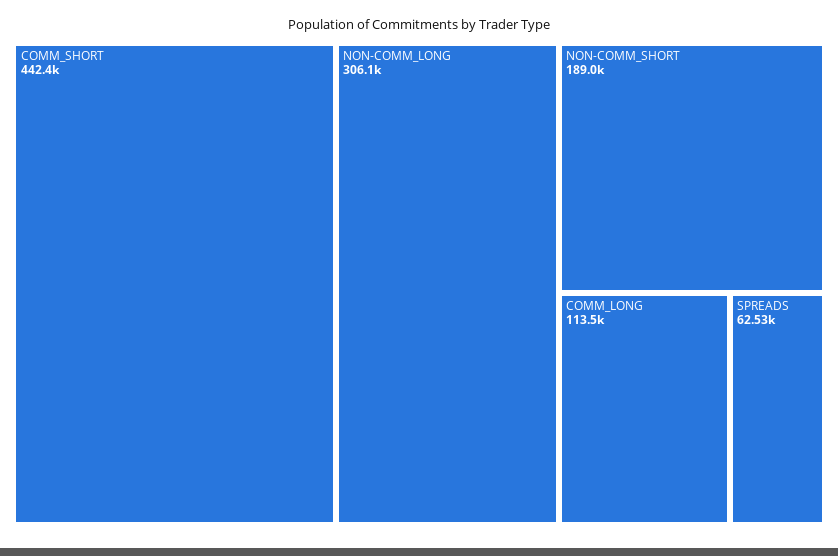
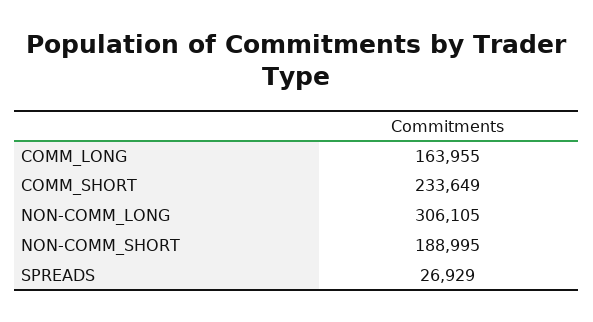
COMM_SHORT: 442400 -> 233649
COMM_LONG: 113500 -> 163955
SPREADS: 62530 -> 26929

